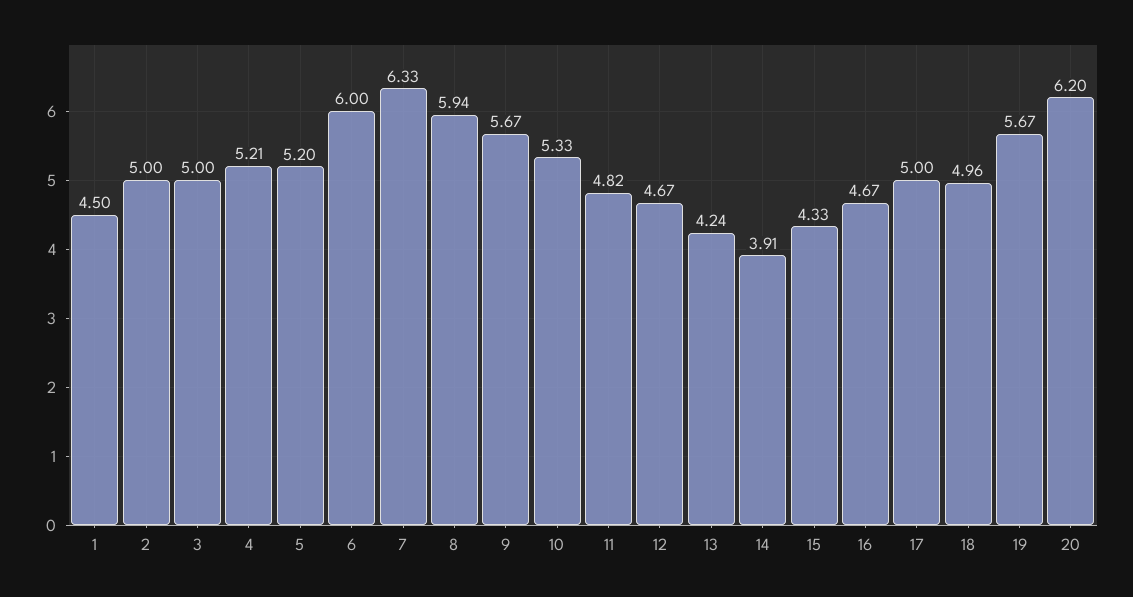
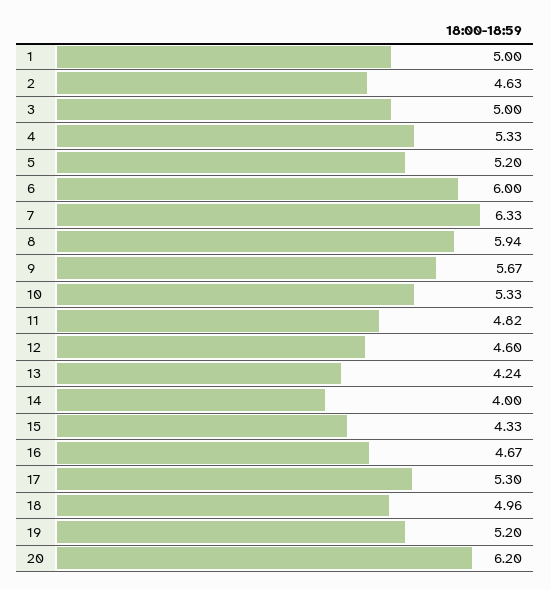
1: 4.5 -> 5
2: 5 -> 4.63
4: 5.21 -> 5.33
12: 4.67 -> 4.6
14: 3.91 -> 4
17: 5 -> 5.3
19: 5.67 -> 5.2

